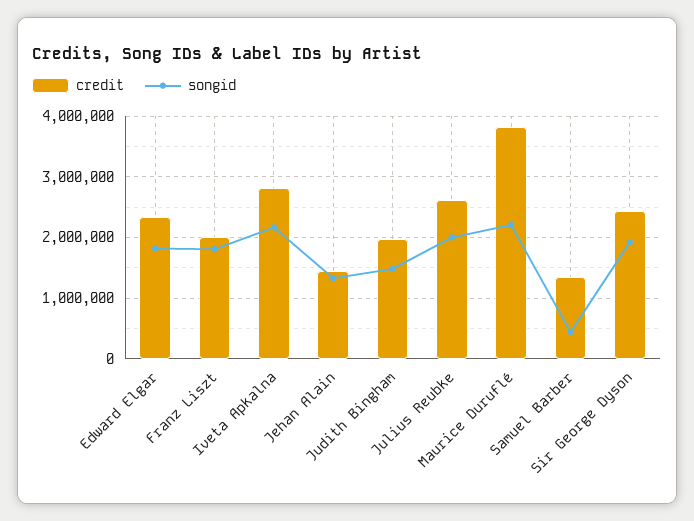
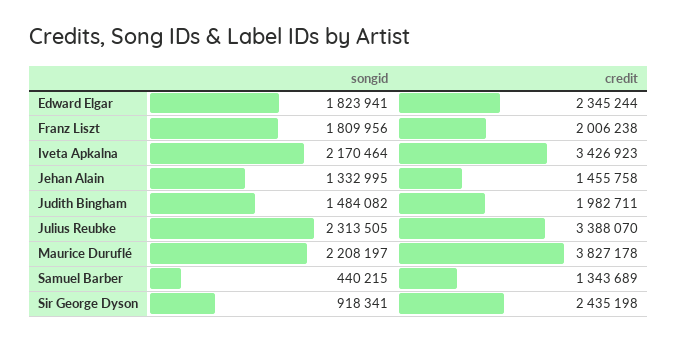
credit, Iveta Apkalna: 2800000 -> 3426923
credit, Julius Reubke: 2600000 -> 3388070
songid, Julius Reubke: 2000000 -> 2313505
songid, Sir George Dyson: 1900000 -> 918341

